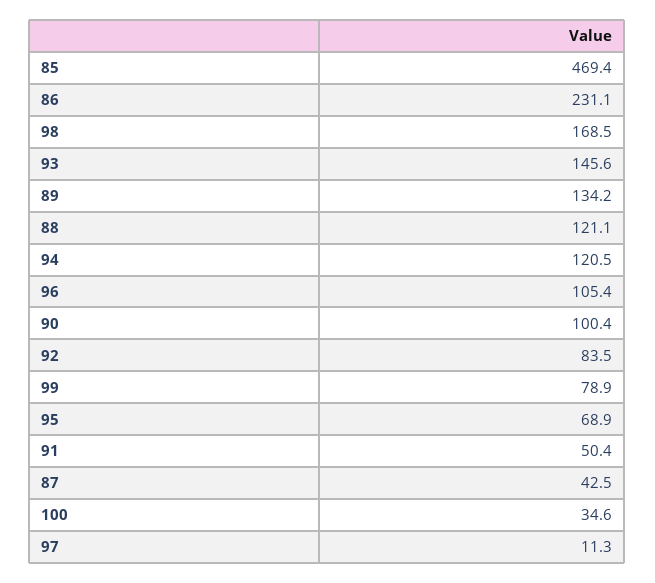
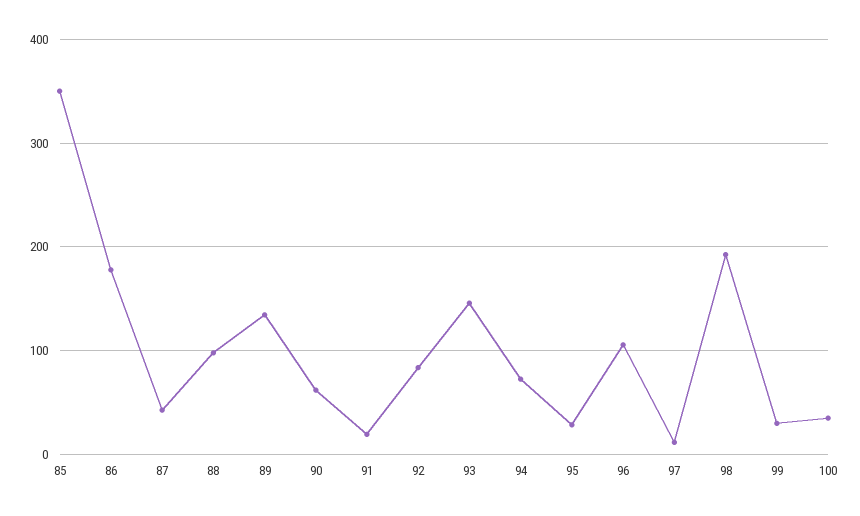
85: 469.4 -> 350
86: 231.1 -> 180
98: 168.5 -> 190
88: 121.1 -> 100
94: 120.5 -> 70
90: 100.4 -> 60
99: 78.9 -> 30
95: 68.9 -> 30
91: 50.4 -> 20

